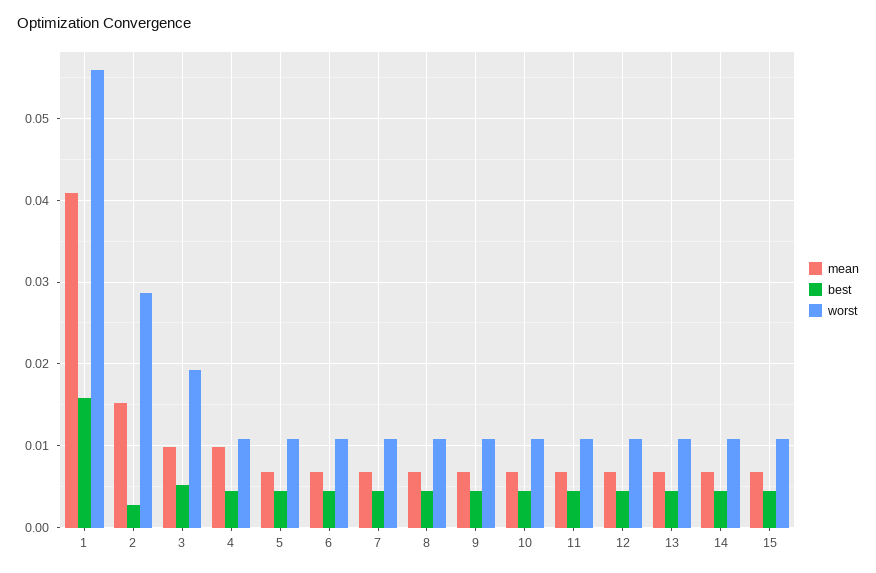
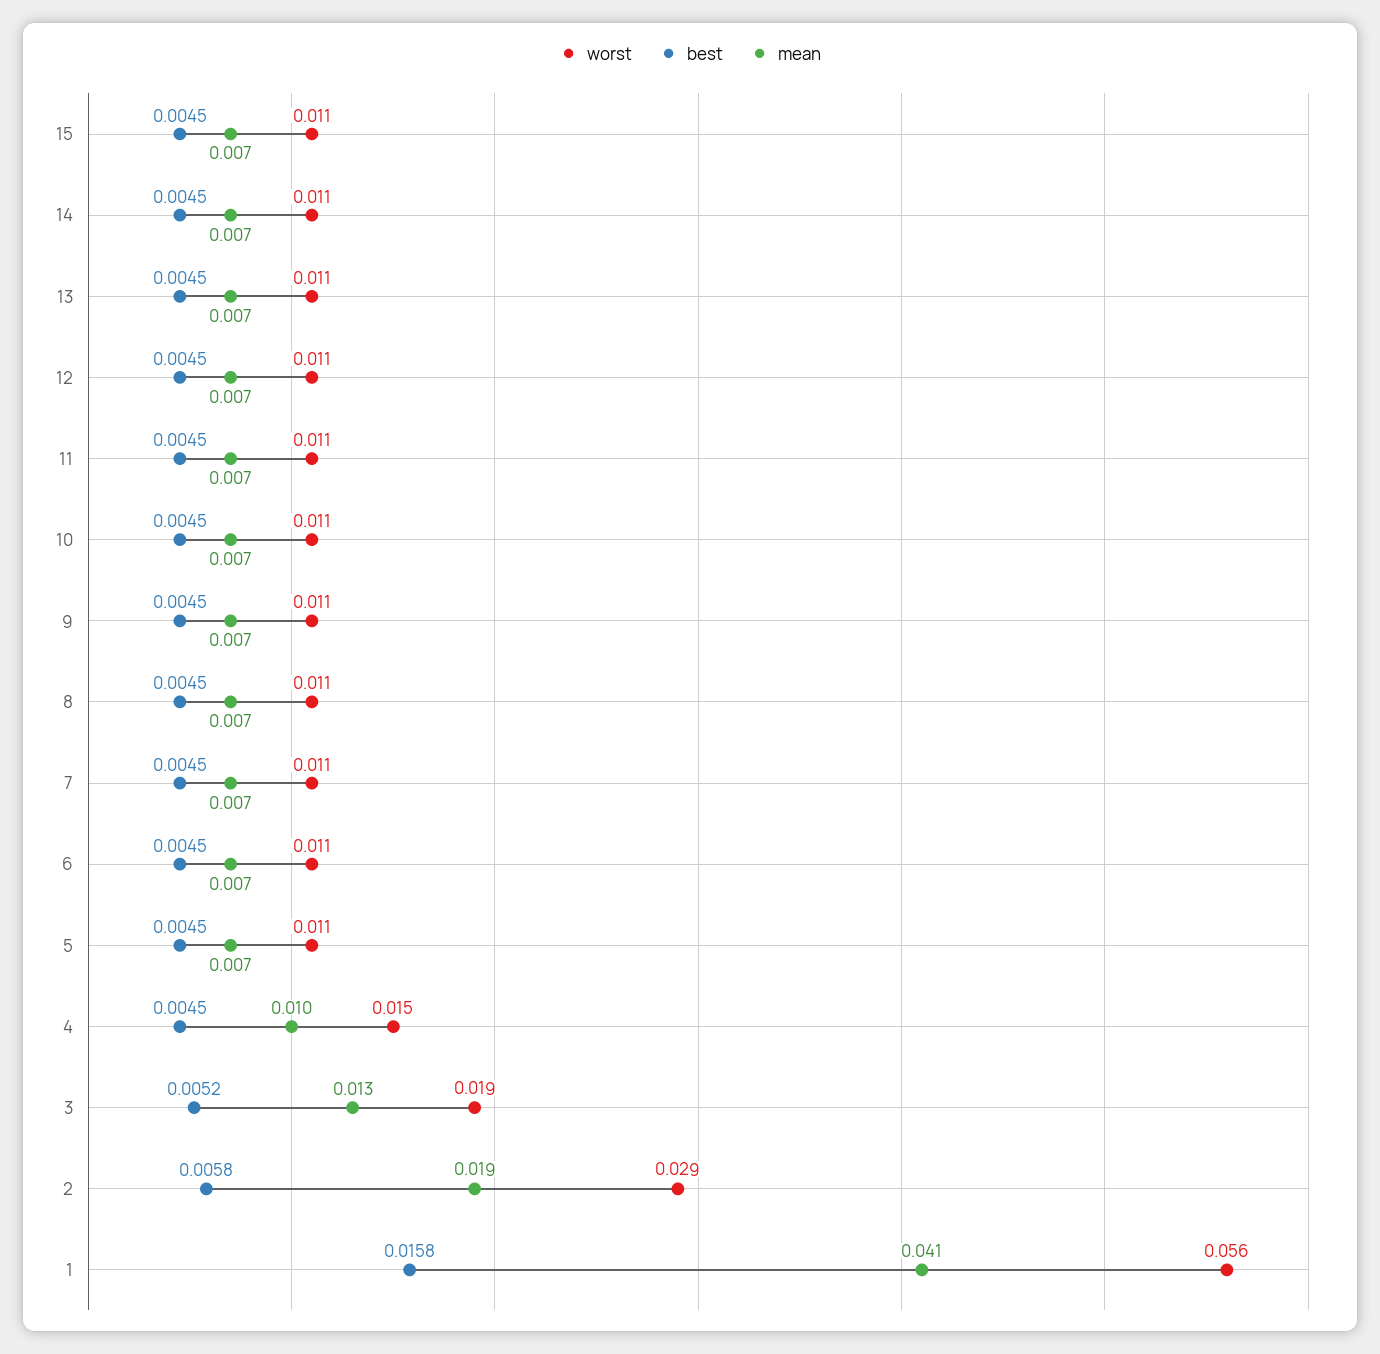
mean, 2: 0.015 -> 0.019
best, 2: 0.003 -> 0.0058
mean, 3: 0.01 -> 0.013
worst, 4: 0.011 -> 0.015

